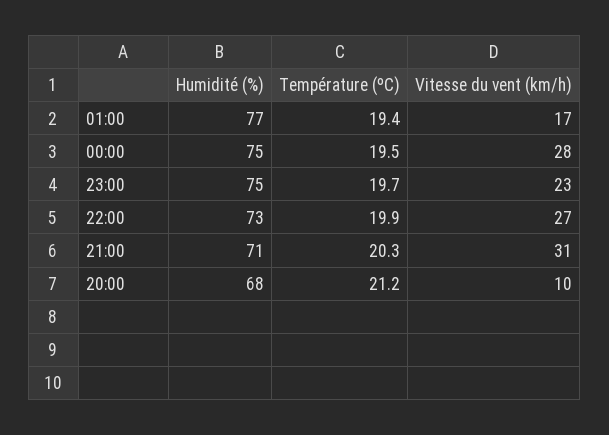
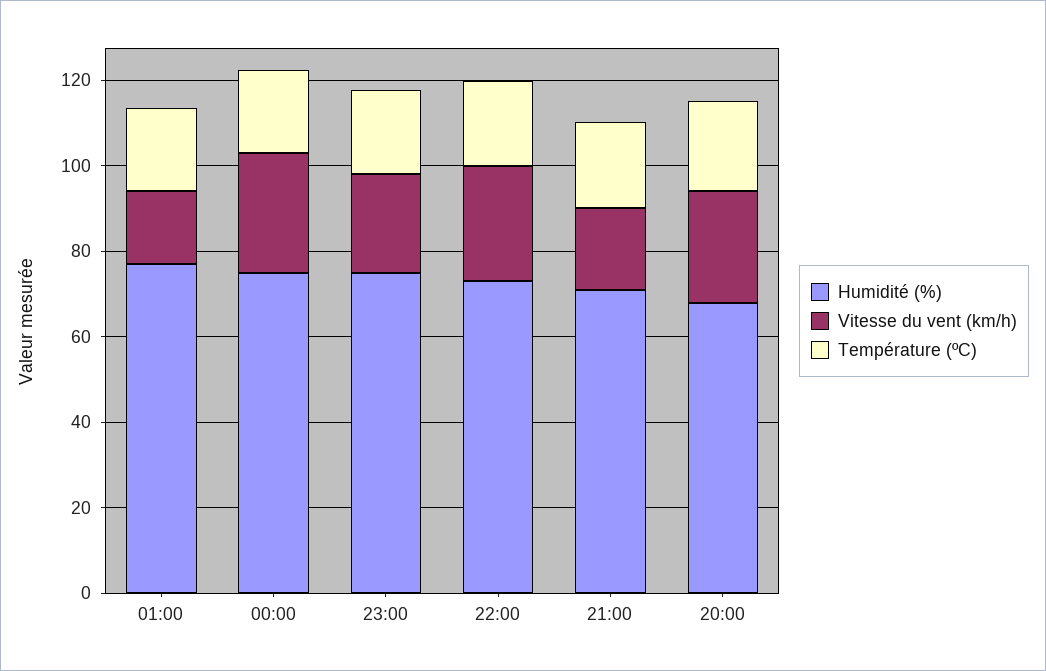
Vitesse du vent (km/h), 21:00: 31 -> 20
Vitesse du vent (km/h), 20:00: 10 -> 25

